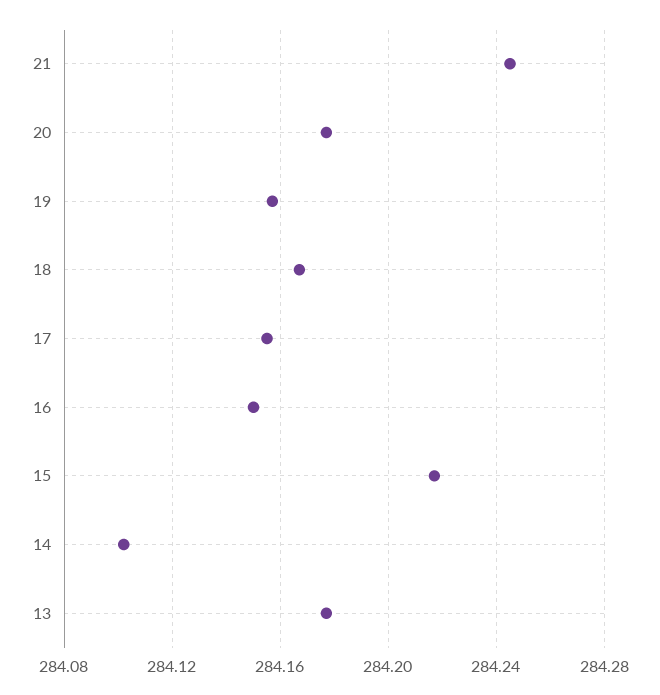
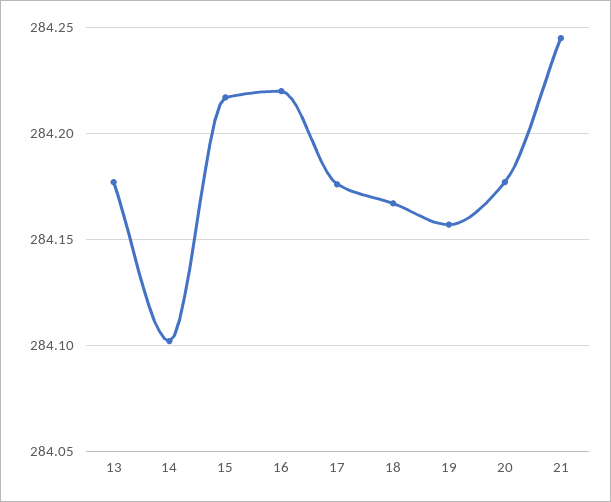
17: 284.155 -> 284.175
16: 284.15 -> 284.22

